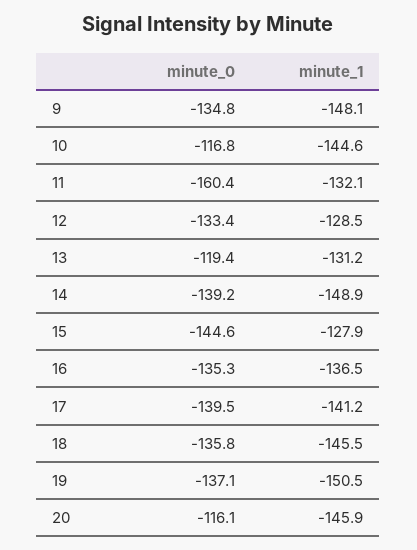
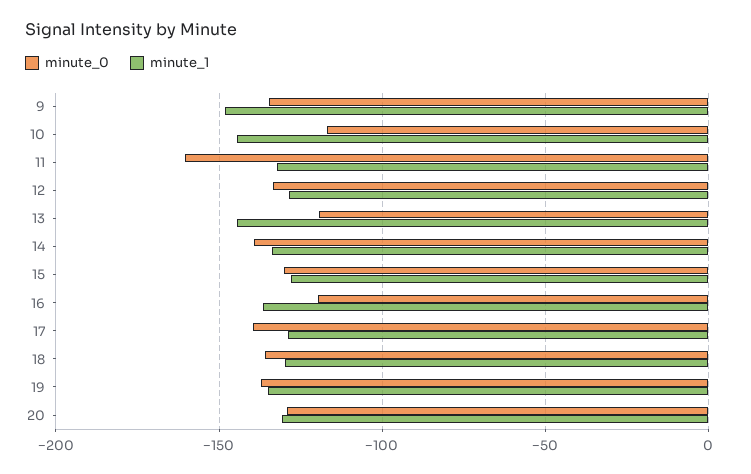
minute_1, 13: -131.2 -> -145
minute_1, 14: -148.9 -> -135
minute_0, 15: -144.6 -> -130
minute_0, 16: -135.3 -> -120
minute_1, 17: -141.2 -> -130
minute_1, 18: -145.5 -> -130
minute_1, 19: -150.5 -> -135
minute_0, 20: -116.1 -> -130
minute_1, 20: -145.9 -> -130

